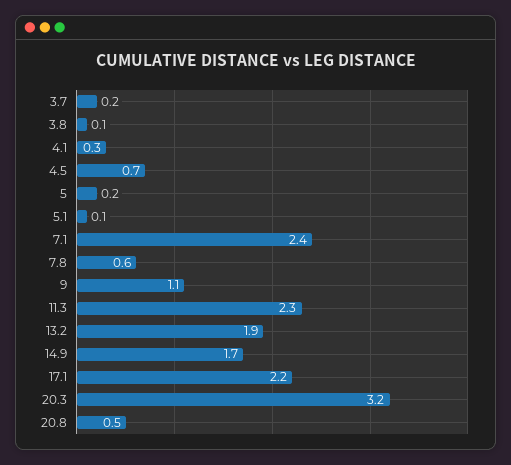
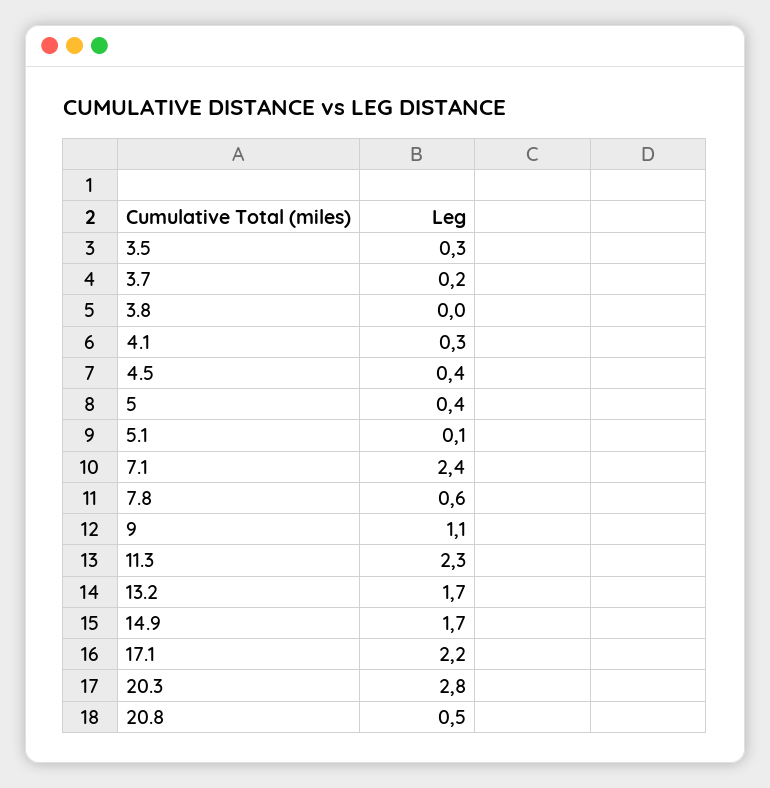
3.8: 0.1 -> 0
4.5: 0.7 -> 0.4
5: 0.2 -> 0.4
13.2: 1.9 -> 1.7
20.3: 3.2 -> 2.8
3.5: none -> 0.3

